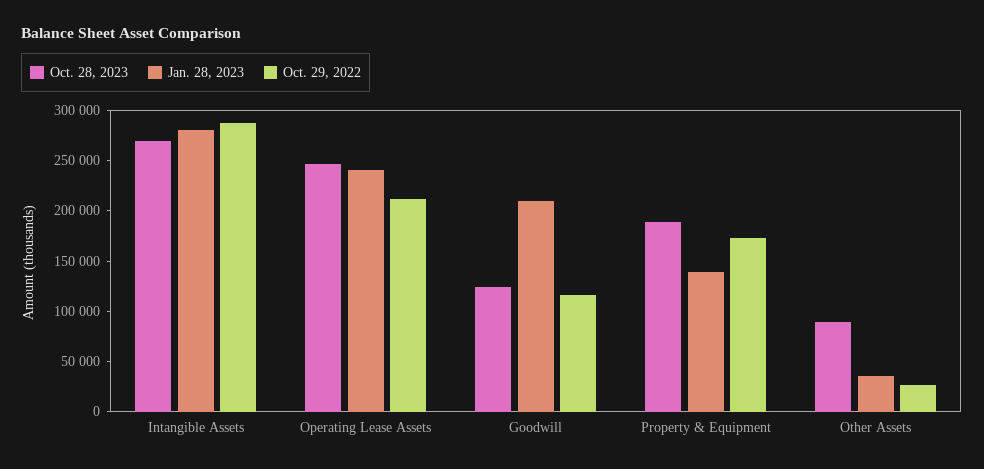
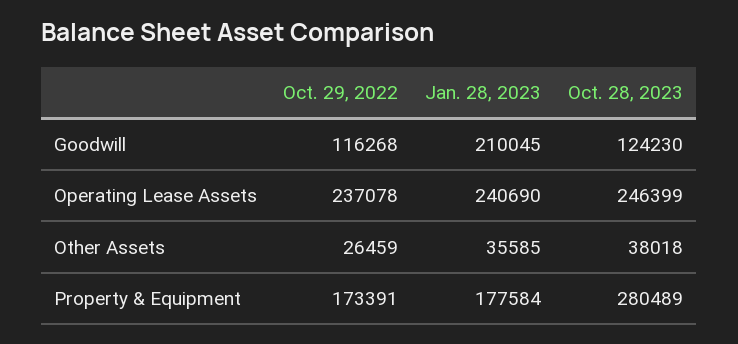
Oct. 28, 2023, Intangible Assets: 270000 -> none
Jan. 28, 2023, Intangible Assets: 280000 -> none
Oct. 29, 2022, Intangible Assets: 290000 -> none
Oct. 29, 2022, Operating Lease Assets: 210000 -> 237078
Oct. 28, 2023, Property & Equipment: 190000 -> 280489
Jan. 28, 2023, Property & Equipment: 140000 -> 177584
Oct. 28, 2023, Other Assets: 90000 -> 38018

